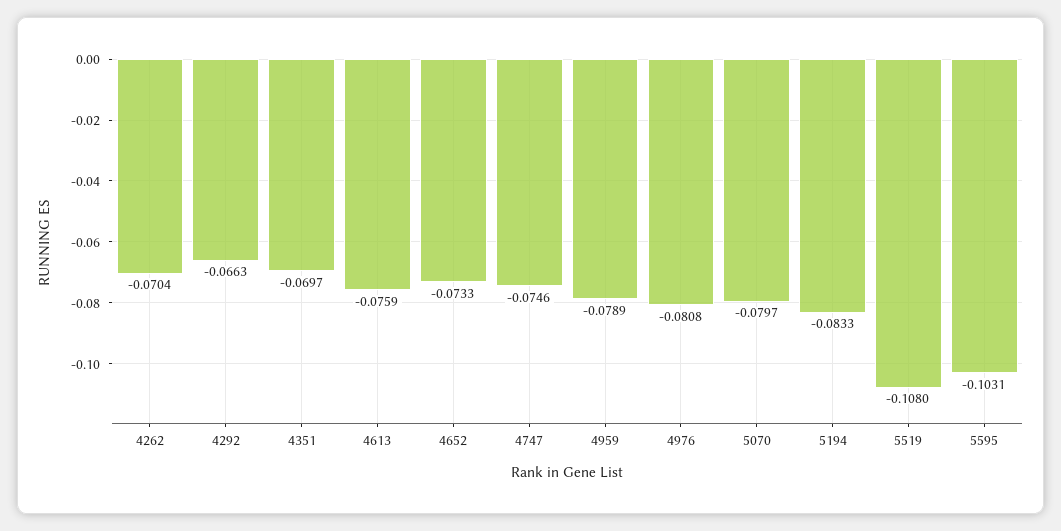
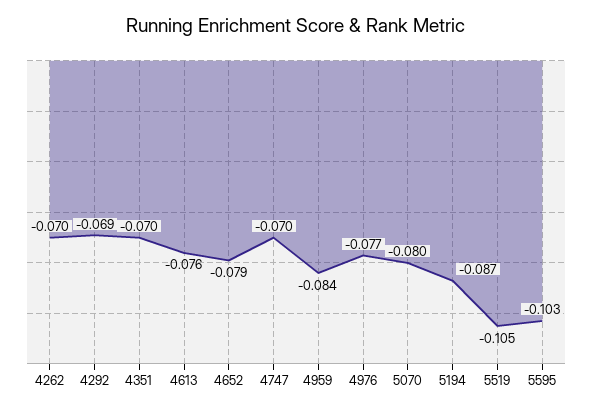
4292: -0.0663 -> -0.069
4652: -0.0733 -> -0.079
4747: -0.0746 -> -0.07
4959: -0.0789 -> -0.084
4976: -0.0808 -> -0.077
5194: -0.0833 -> -0.087
5519: -0.108 -> -0.105

